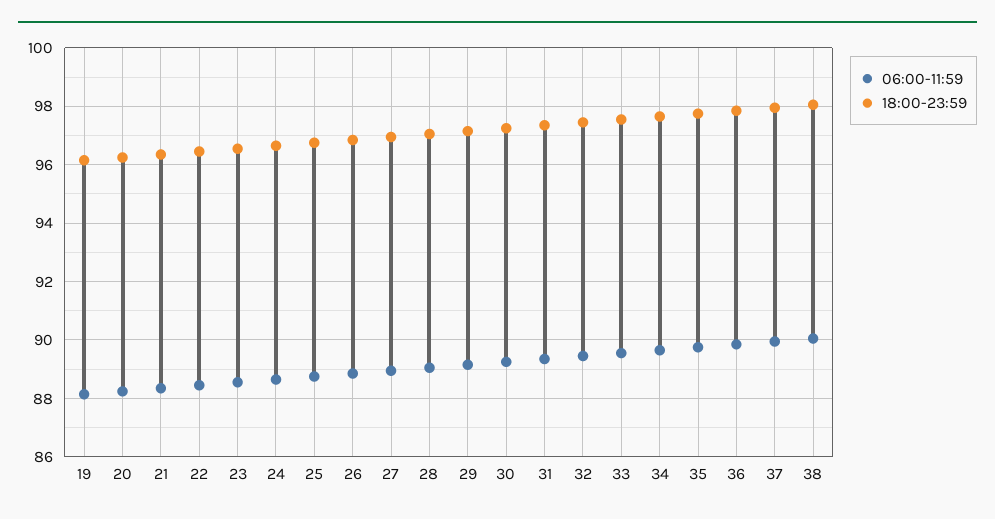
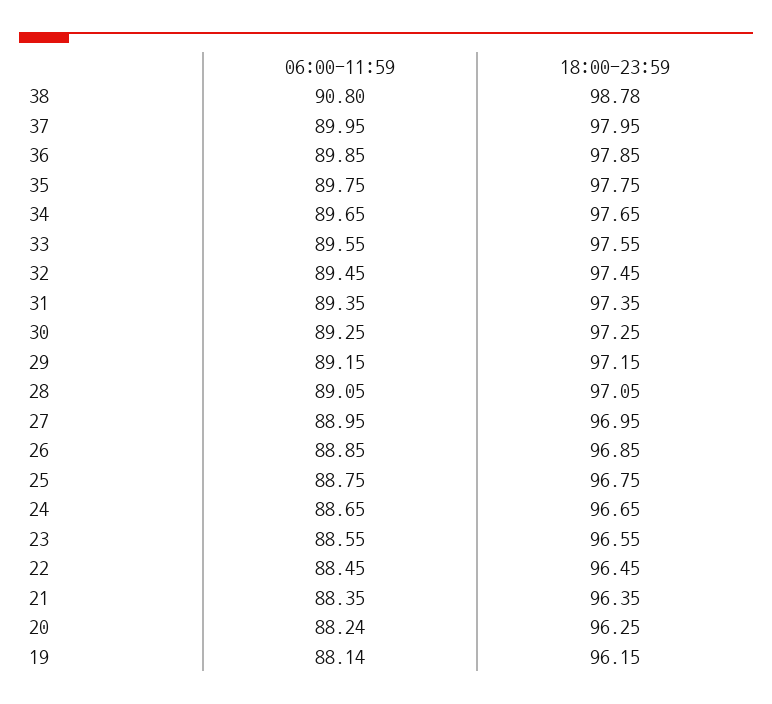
06:00-11:59, 38: 90 -> 90.8
18:00-23:59, 38: 98 -> 98.78

